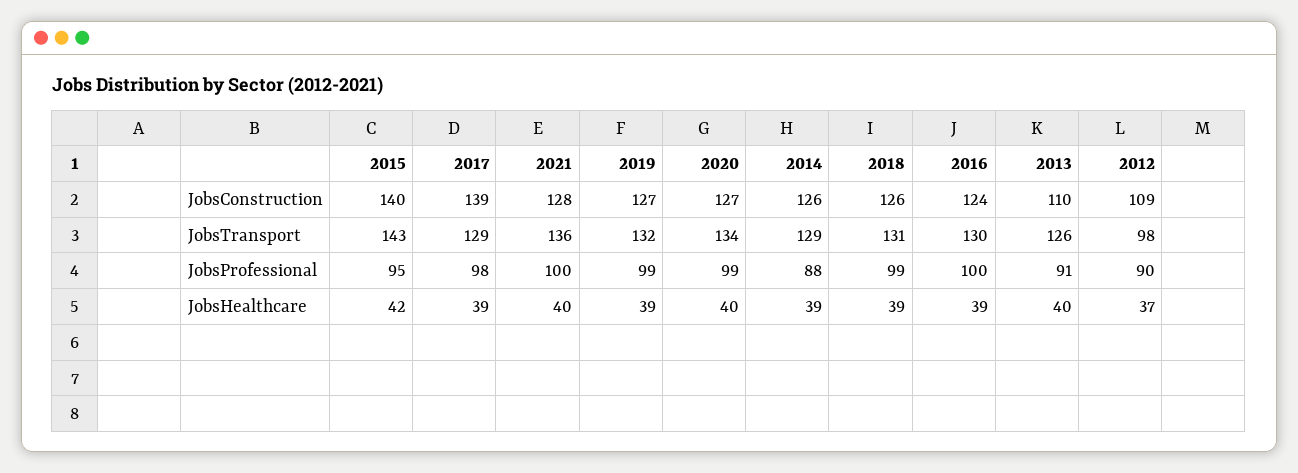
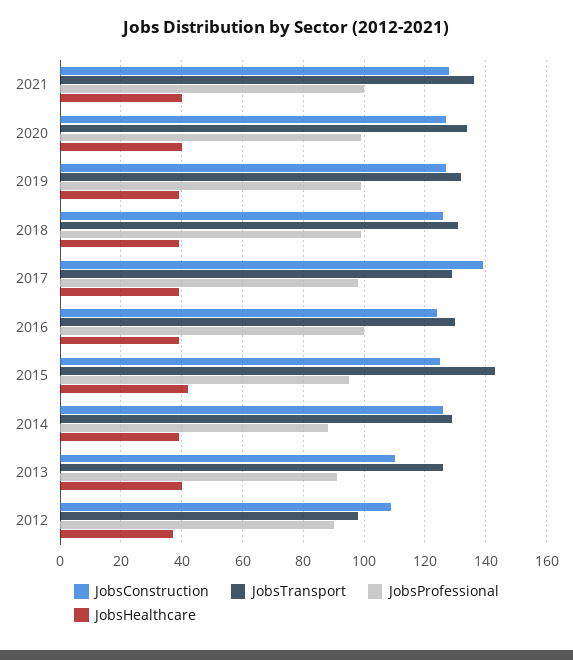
JobsConstruction, 2015: 140 -> 125

